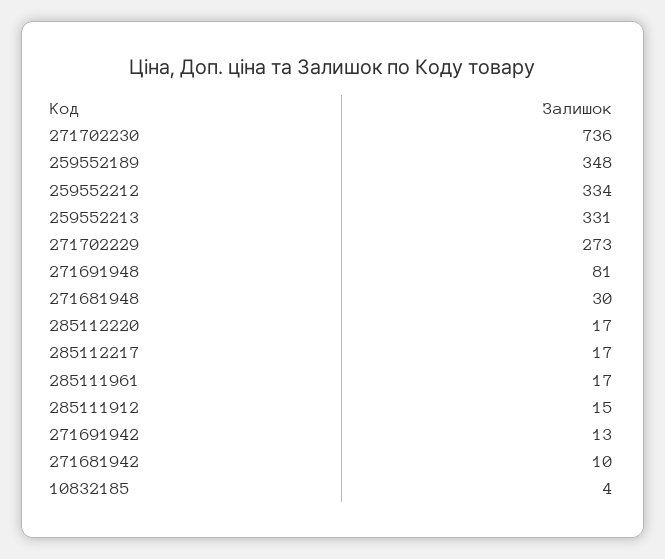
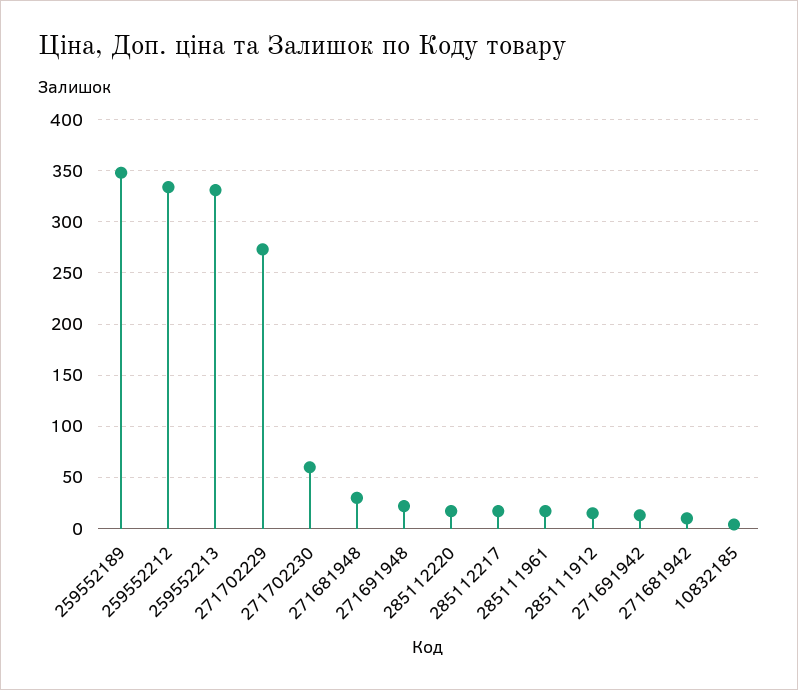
271702230: 736 -> 60
271691948: 81 -> 20

